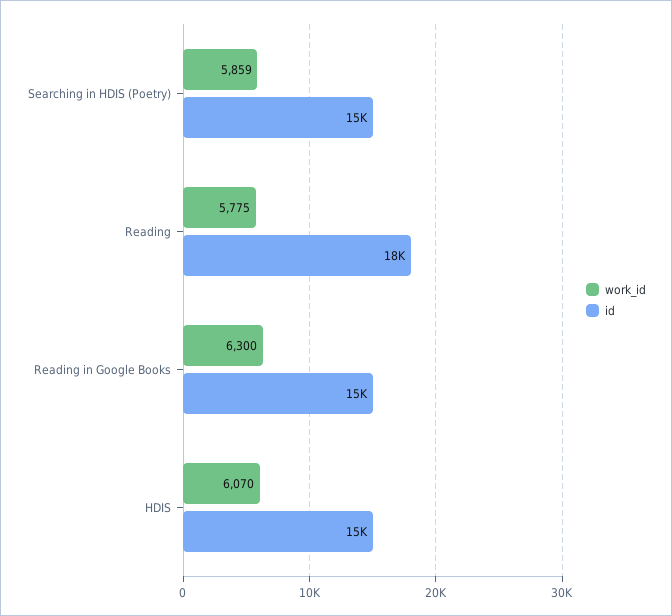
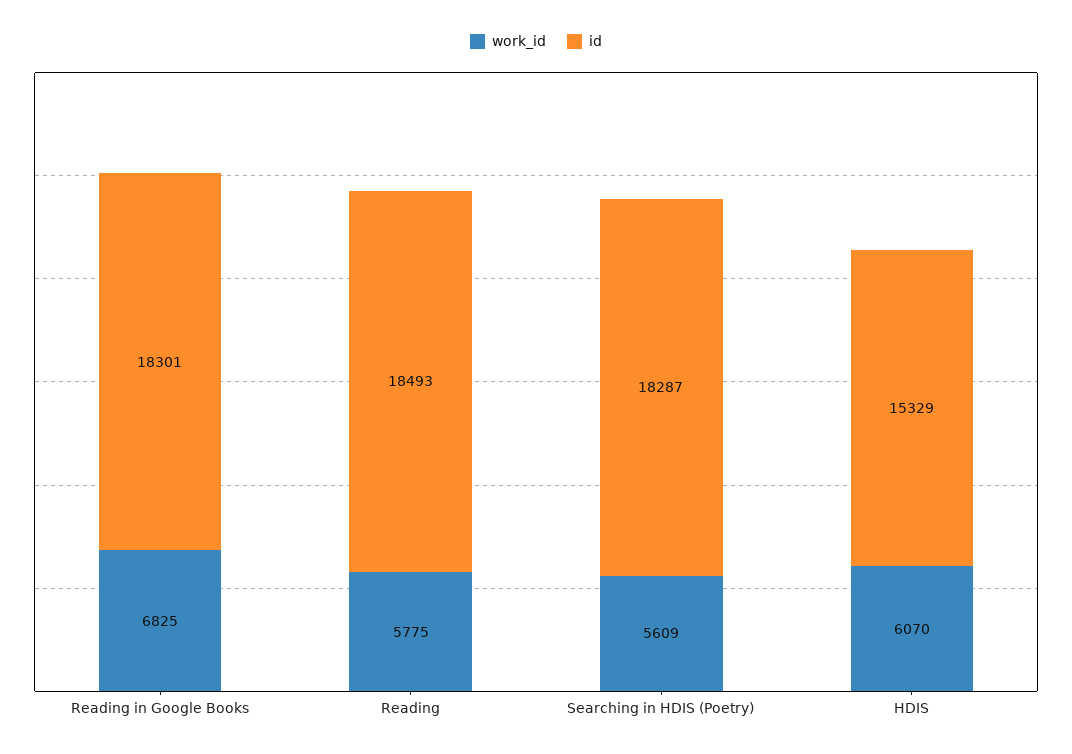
work_id, Searching in HDIS (Poetry): 5859 -> 5609
id, Searching in HDIS (Poetry): 15000 -> 18287
work_id, Reading in Google Books: 6300 -> 6825
id, Reading in Google Books: 15000 -> 18301

